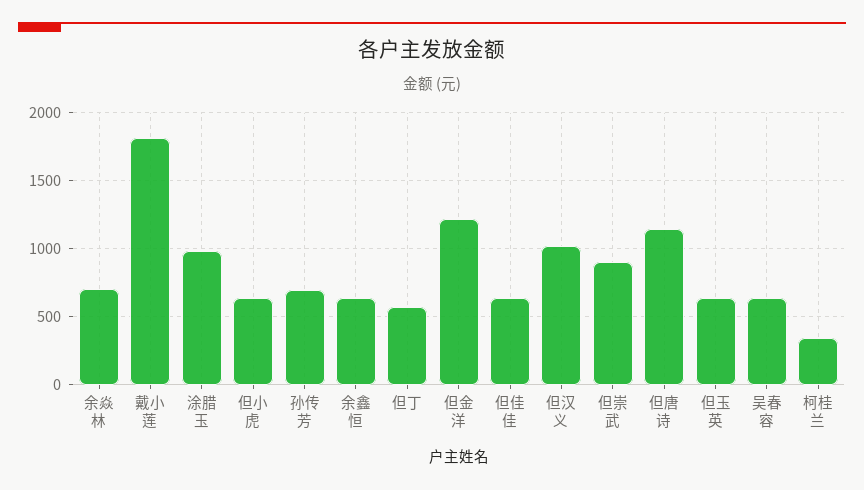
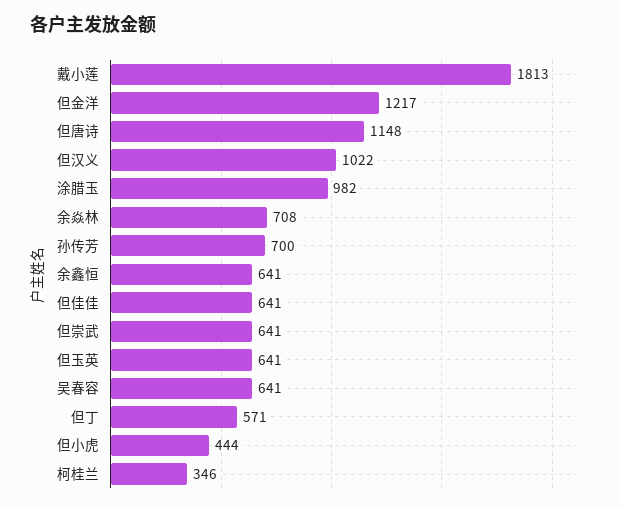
但小虎: 650 -> 444
但崇武: 900 -> 641

